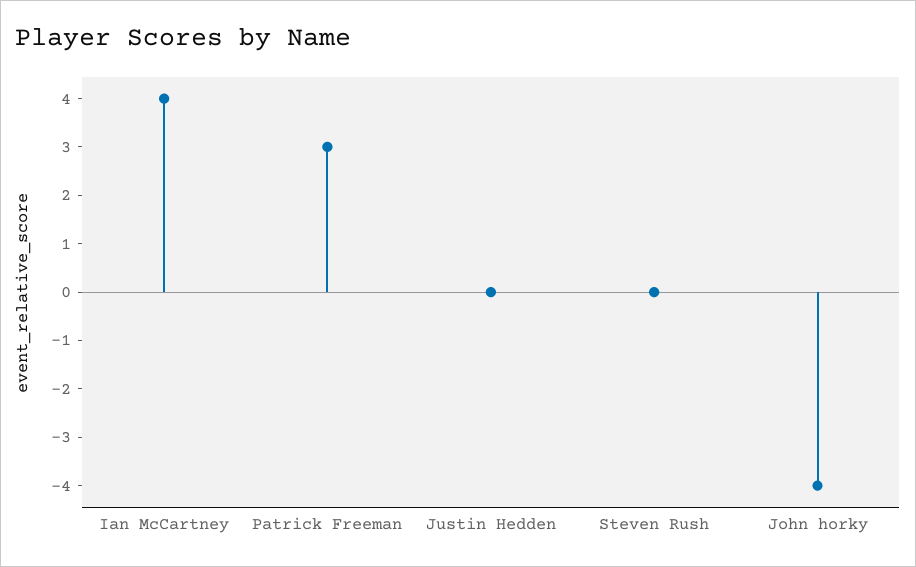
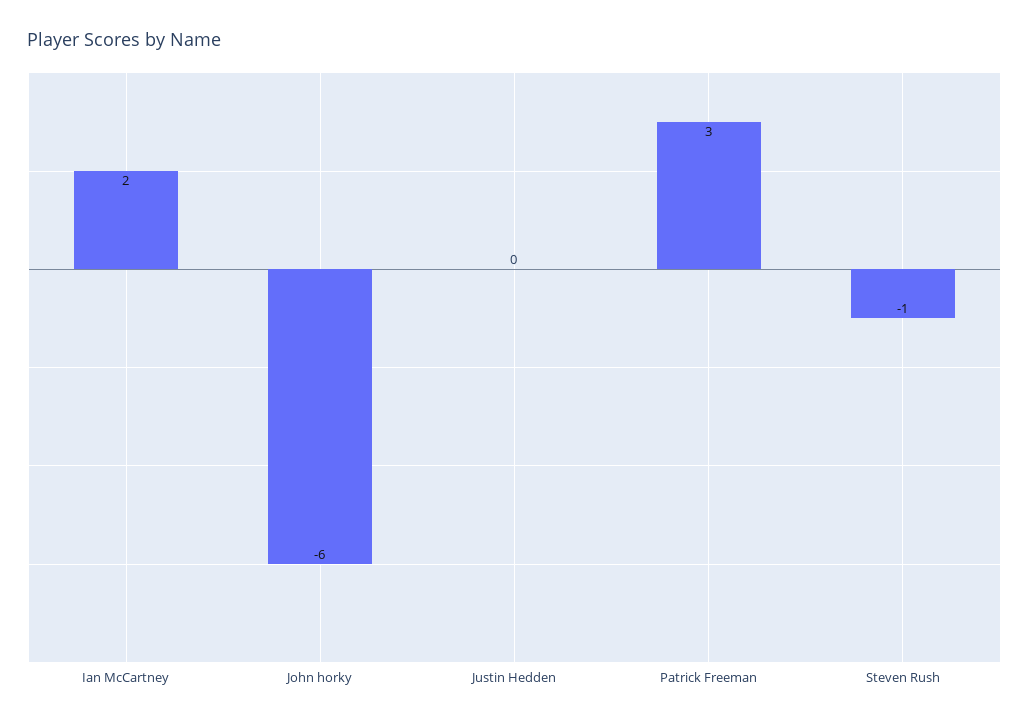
Ian McCartney: 4 -> 2
Steven Rush: 0 -> -1
John horky: -4 -> -6

